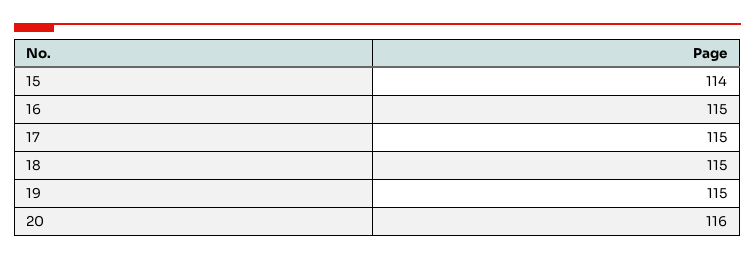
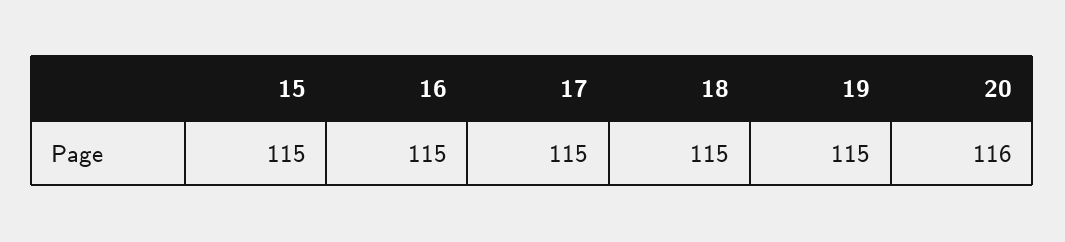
15: 114 -> 115

